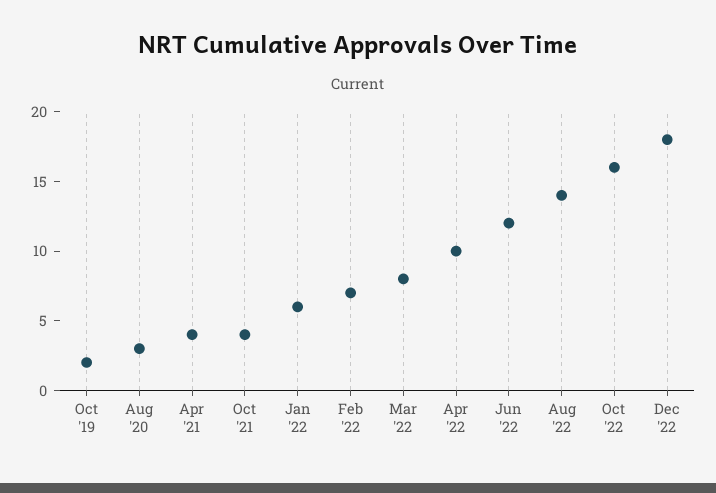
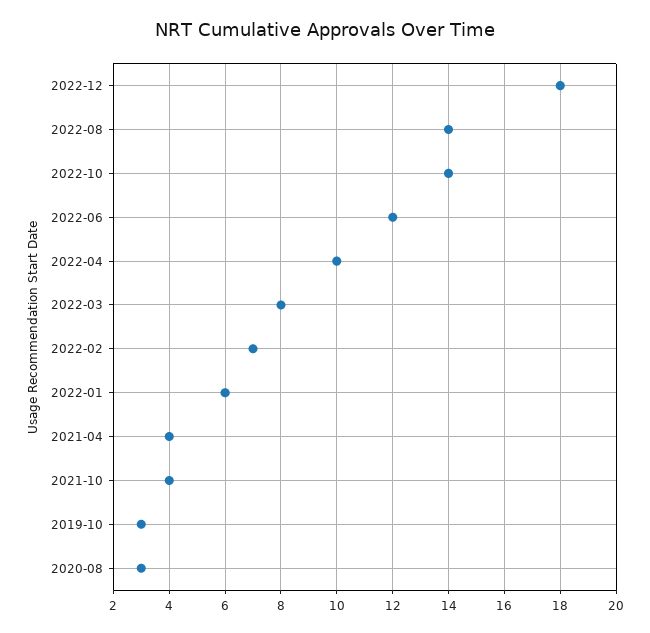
Oct '19: 2 -> 3
Oct '22: 16 -> 14

